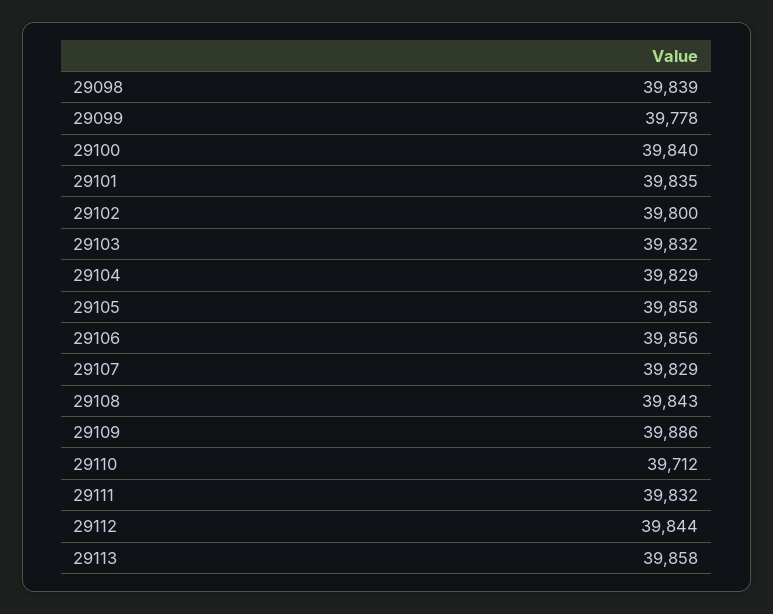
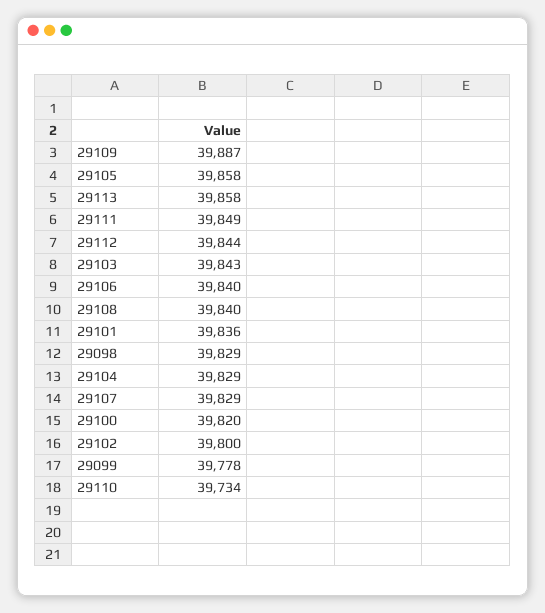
29098: 39839 -> 39829
29100: 39840 -> 39820
29101: 39835 -> 39836
29103: 39832 -> 39843
29106: 39856 -> 39840
29108: 39843 -> 39840
29109: 39886 -> 39887
29110: 39712 -> 39734
29111: 39832 -> 39849

